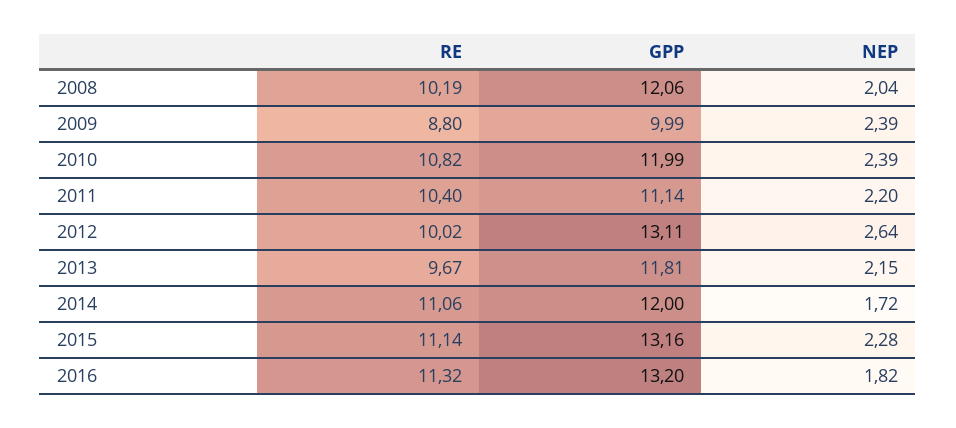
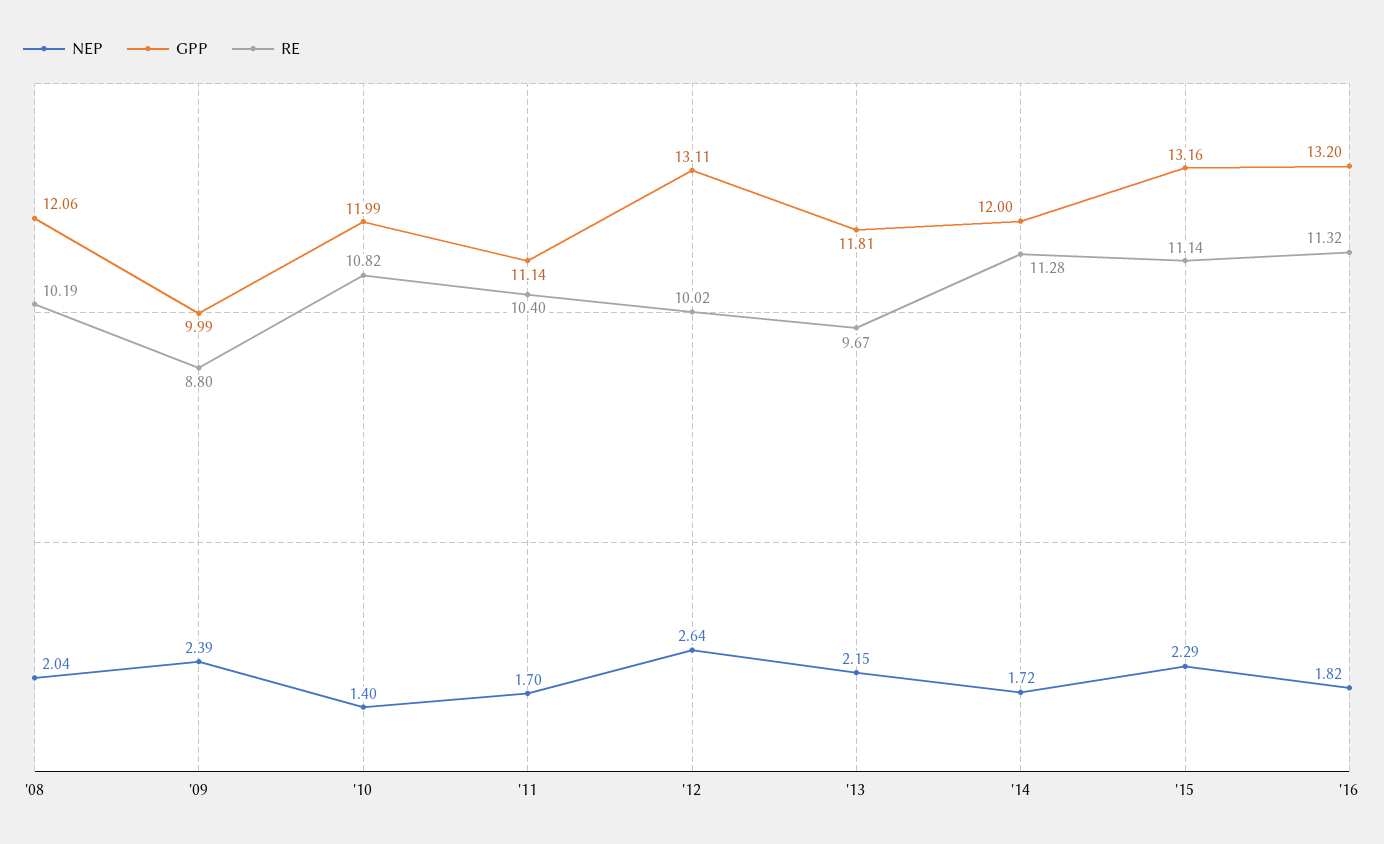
NEP, 2010: 2.39 -> 1.4
NEP, 2011: 2.2 -> 1.7
RE, 2014: 11.06 -> 11.28
NEP, 2015: 2.28 -> 2.29

